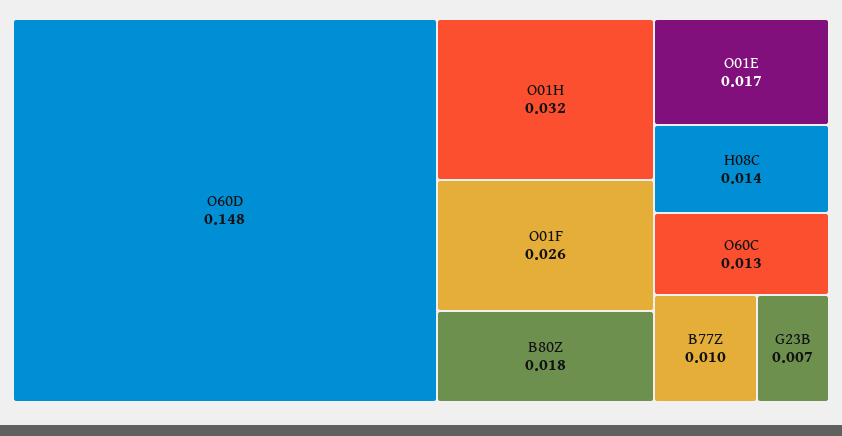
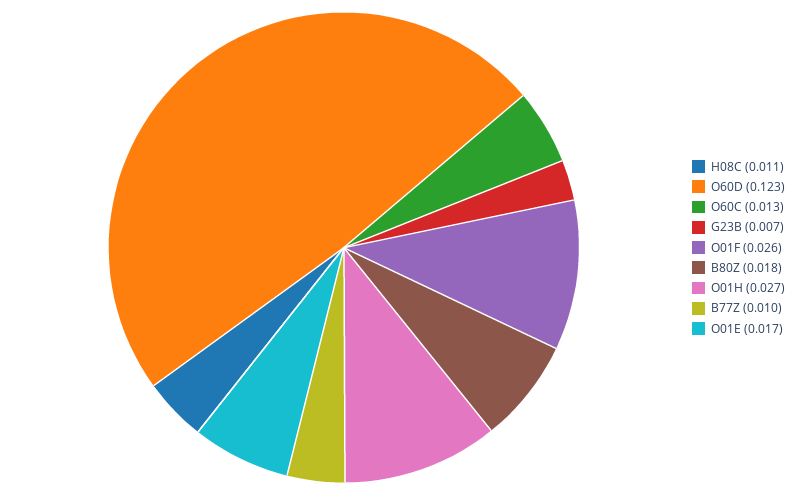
O60D: 0.148 -> 0.123
O01H: 0.032 -> 0.027
H08C: 0.014 -> 0.011

